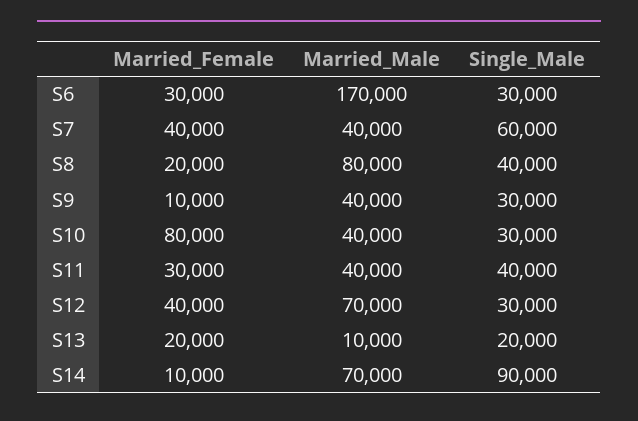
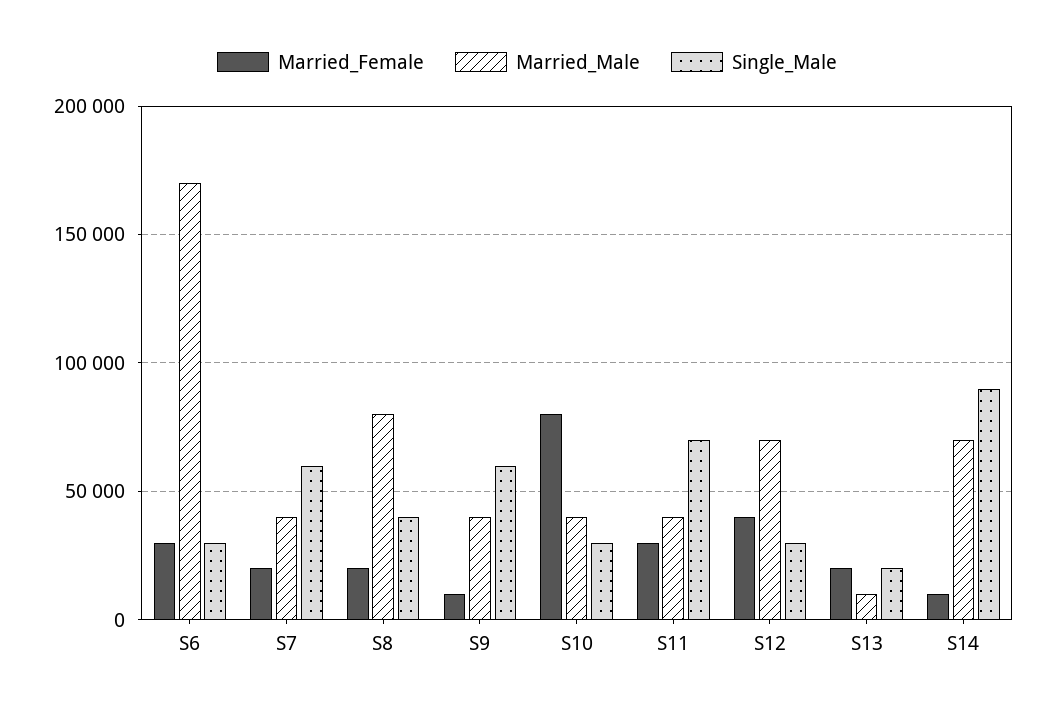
Married_Female, S7: 40000 -> 20000
Single_Male, S9: 30000 -> 60000
Single_Male, S11: 40000 -> 70000

